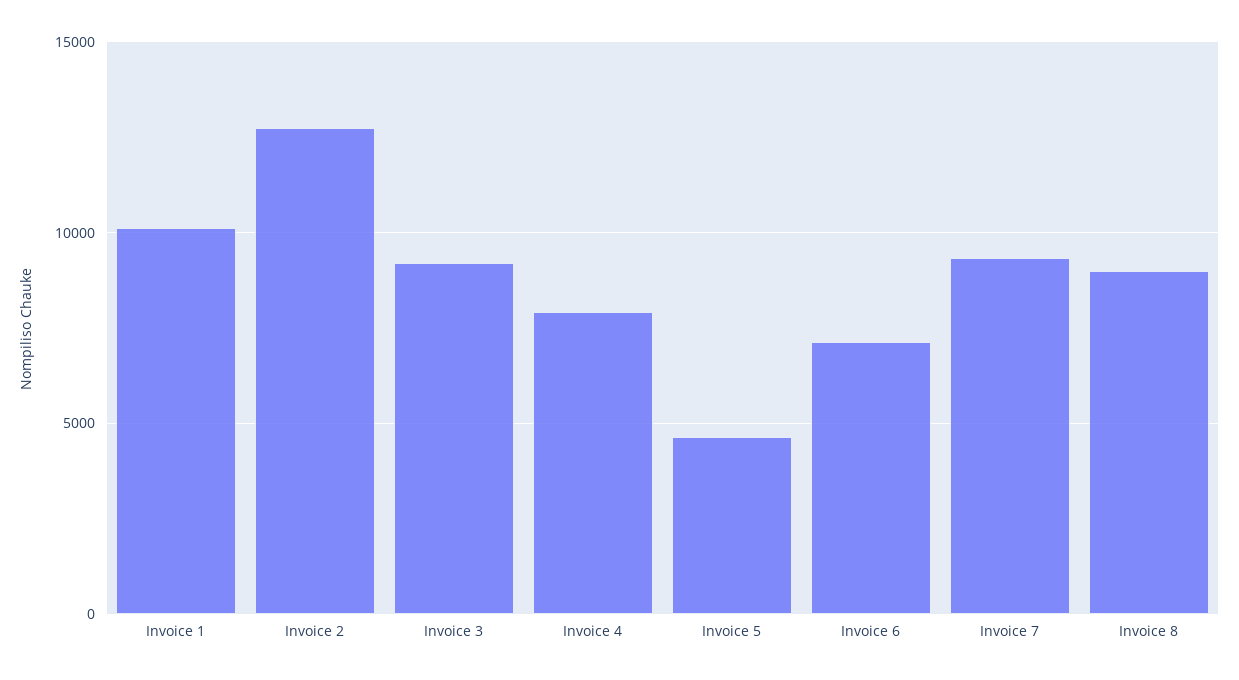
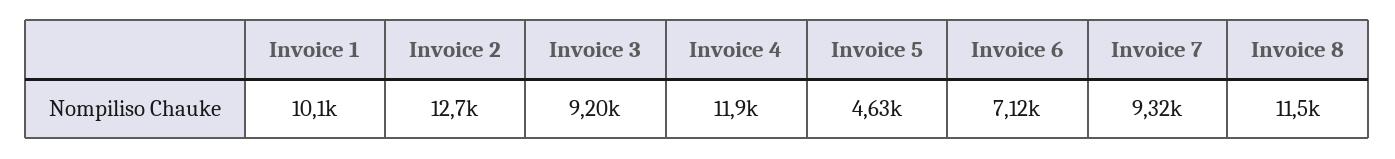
Invoice 4: 8000 -> 11900
Invoice 8: 9000 -> 11500

